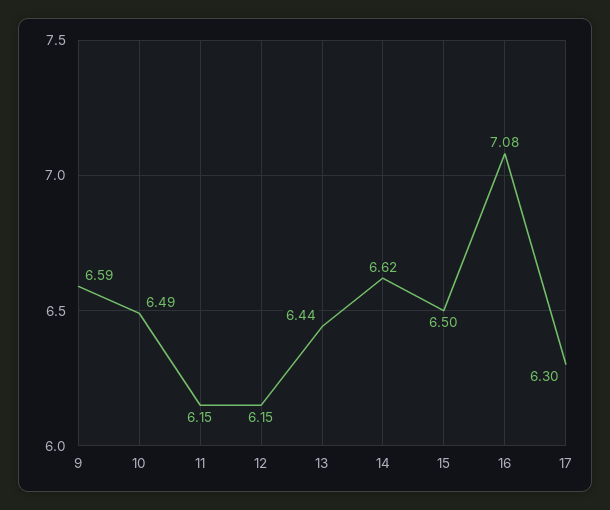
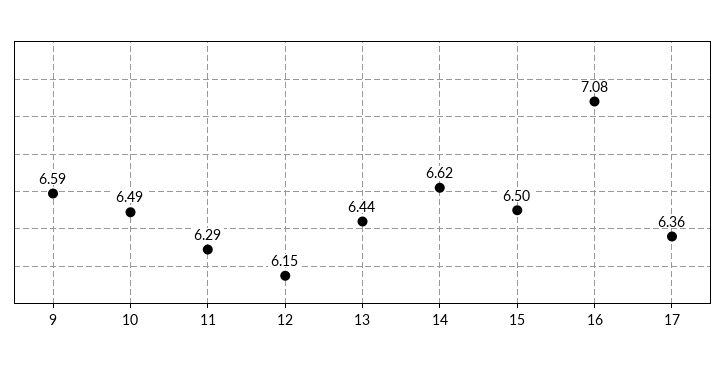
11: 6.15 -> 6.29
17: 6.3 -> 6.36

